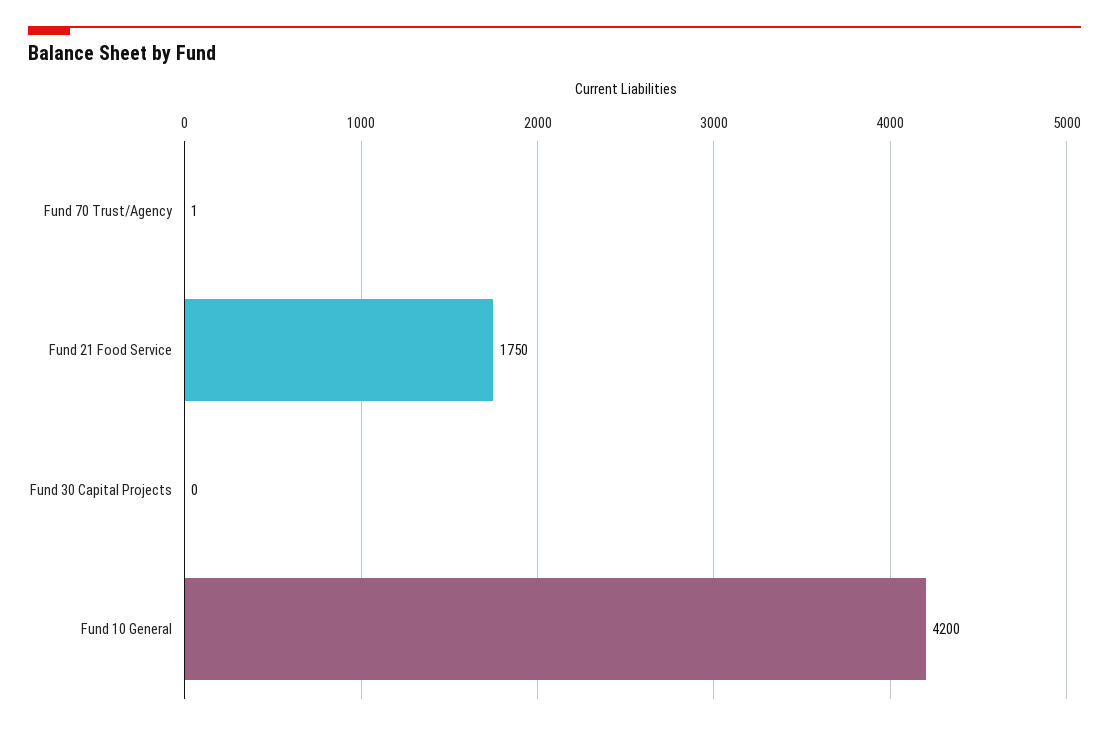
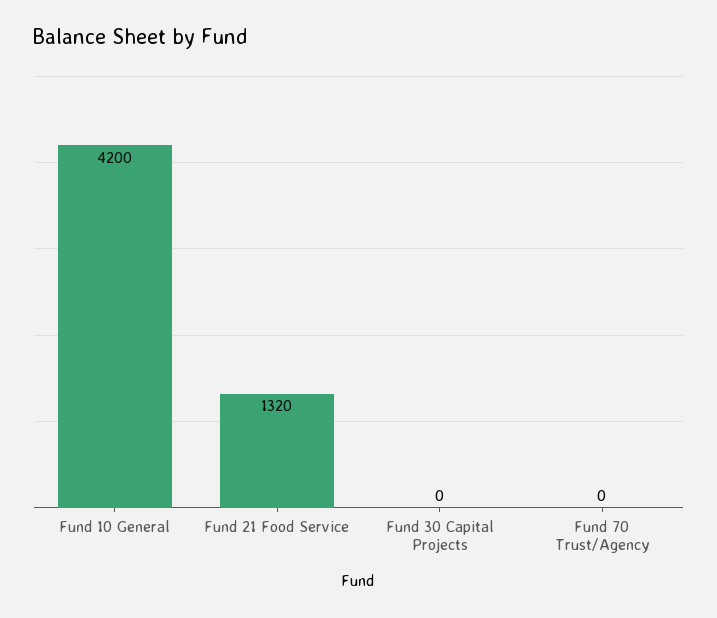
Fund 70 Trust/Agency: 1 -> 0
Fund 21 Food Service: 1750 -> 1320

